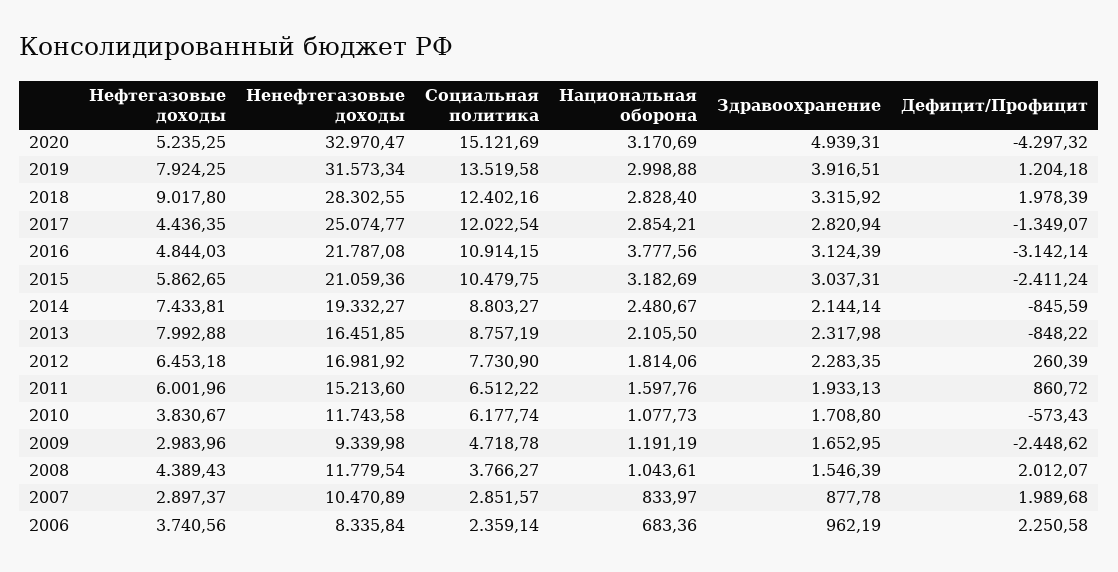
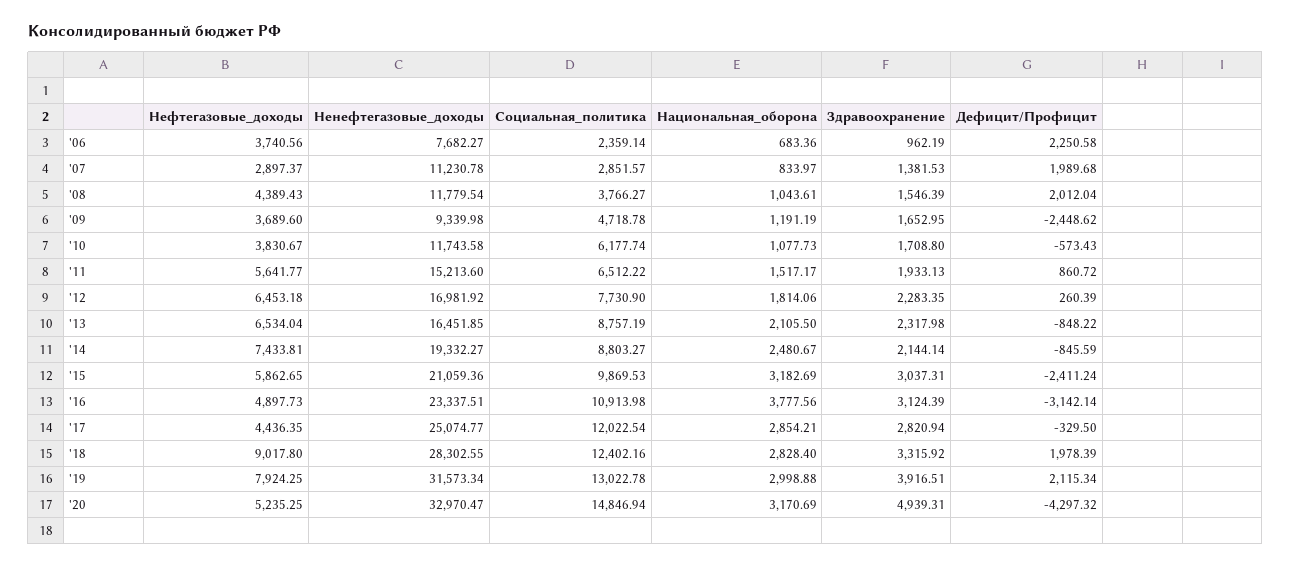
Социальная политика, 2020: 15121.69 -> 14846.94
Социальная политика, 2019: 13519.58 -> 13022.78
Дефицит/Профицит, 2019: 1204.18 -> 2115.34
Дефицит/Профицит, 2017: -1349.07 -> -329.5
Нефтегазовые доходы, 2016: 4844.03 -> 4897.73
Ненефтегазовые доходы, 2016: 21787.08 -> 23337.51
Социальная политика, 2016: 10914.15 -> 10913.98
Социальная политика, 2015: 10479.75 -> 9869.53
Нефтегазовые доходы, 2013: 7992.88 -> 6534.04
Нефтегазовые доходы, 2011: 6001.96 -> 5641.77
Национальная оборона, 2011: 1597.76 -> 1517.17
Нефтегазовые доходы, 2009: 2983.96 -> 3689.6
Дефицит/Профицит, 2008: 2012.07 -> 2012.04
Ненефтегазовые доходы, 2007: 10470.89 -> 11230.78
Здравоохранение, 2007: 877.78 -> 1381.53
Ненефтегазовые доходы, 2006: 8335.84 -> 7682.27

